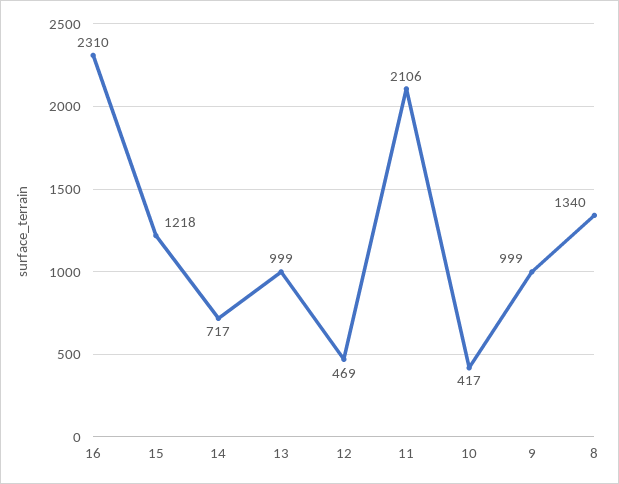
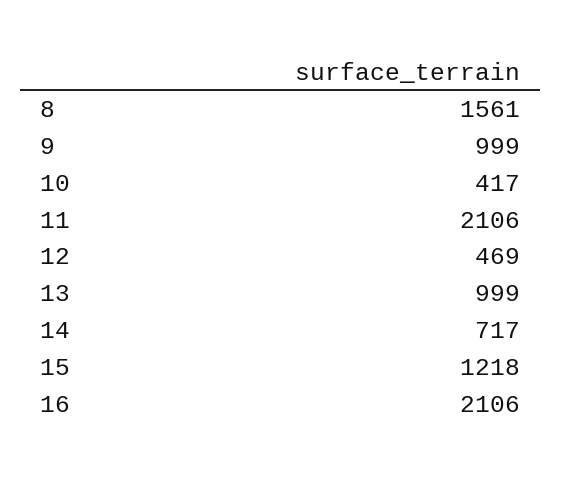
16: 2310 -> 2106
8: 1340 -> 1561

